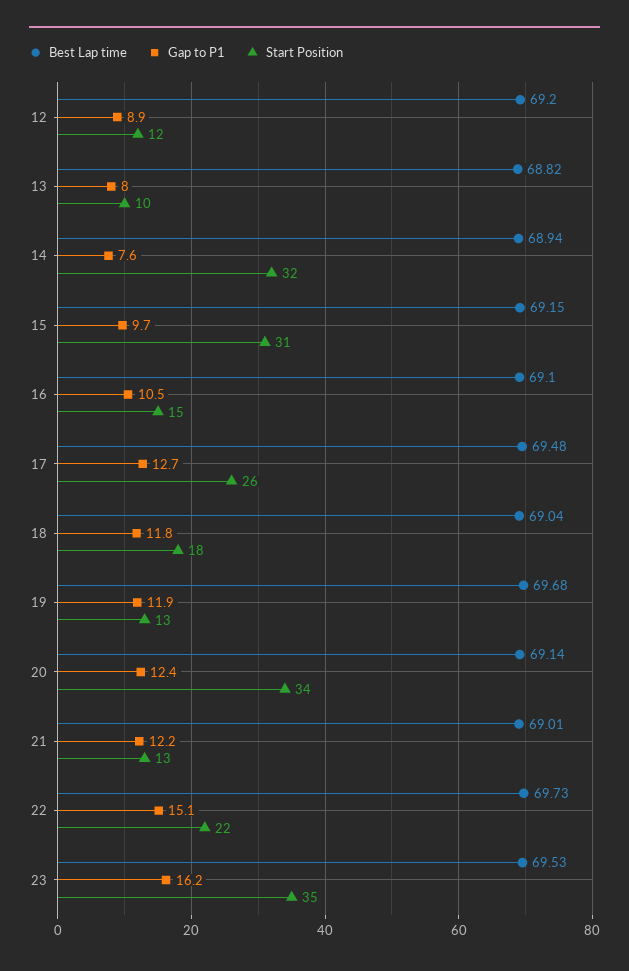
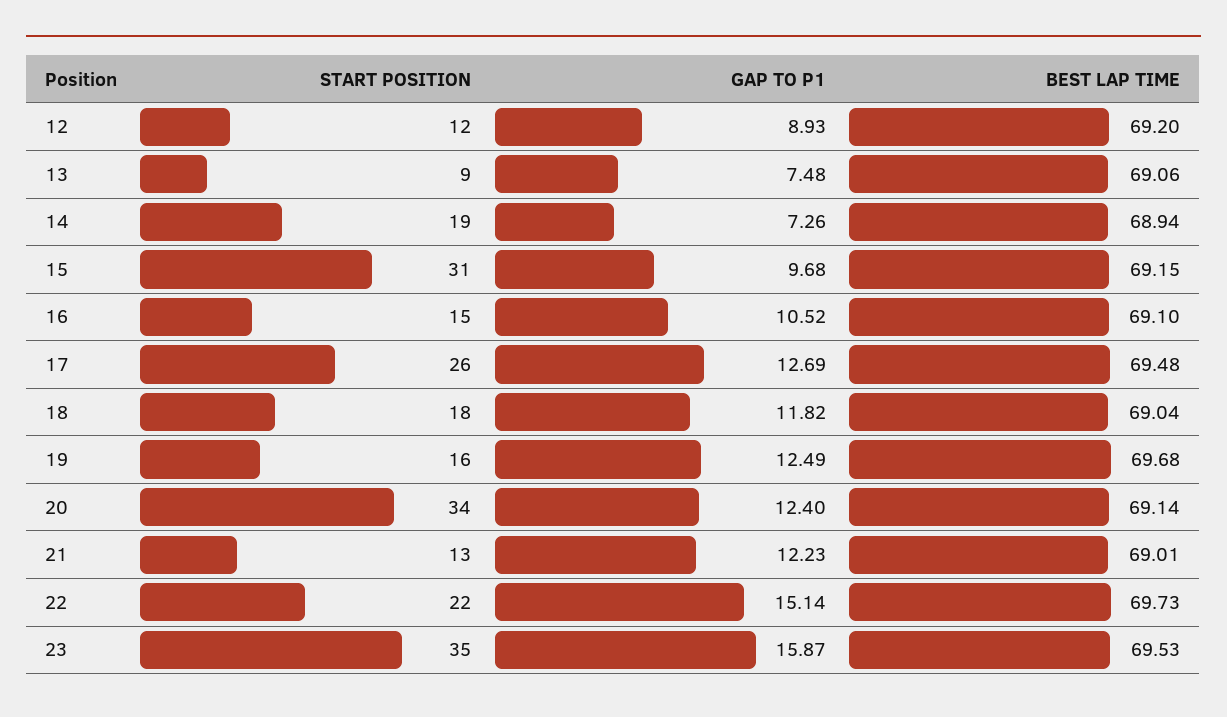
Best Lap time, 13: 68.82 -> 69.06
Gap to P1, 13: 8 -> 7.48
Start Position, 13: 10 -> 9
Gap to P1, 14: 7.6 -> 7.26
Start Position, 14: 32 -> 19
Gap to P1, 19: 11.9 -> 12.49
Start Position, 19: 13 -> 16
Gap to P1, 23: 16.2 -> 15.87

